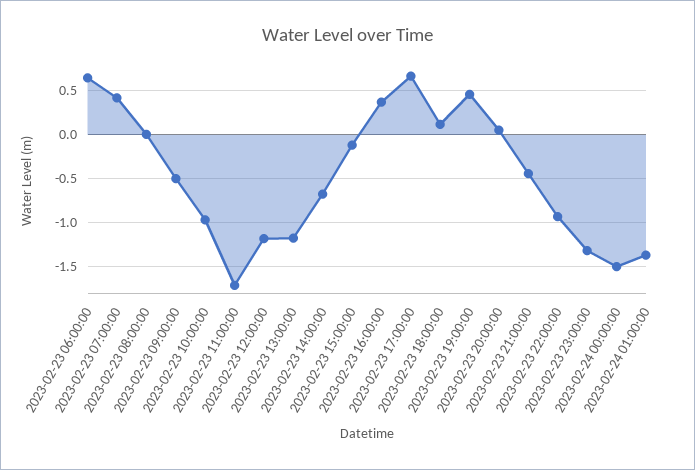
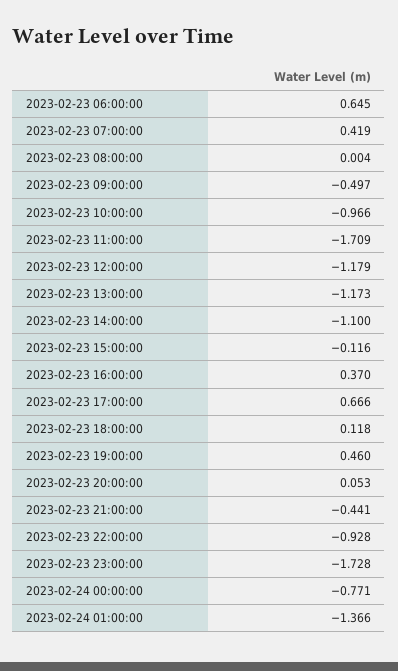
2023-02-23 14:00:00: -0.7 -> -1.1
2023-02-23 23:00:00: -1.3 -> -1.728
2023-02-24 00:00:00: -1.5 -> -0.771

